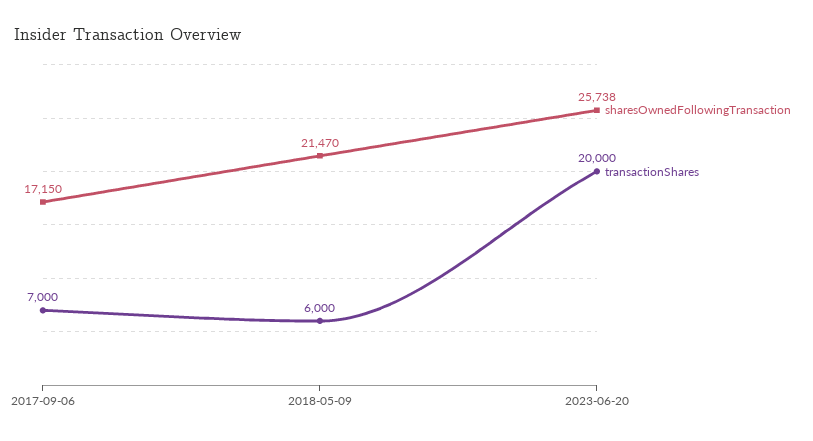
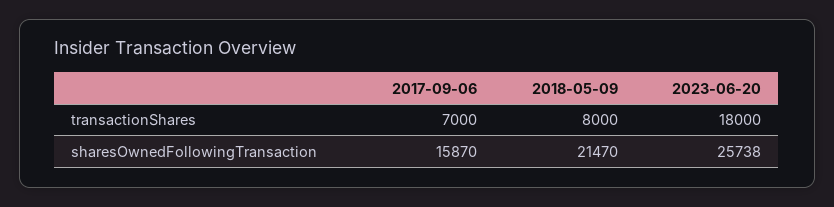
sharesOwnedFollowingTransaction, 2017-09-06: 17150 -> 15870
transactionShares, 2018-05-09: 6000 -> 8000
transactionShares, 2023-06-20: 20000 -> 18000

